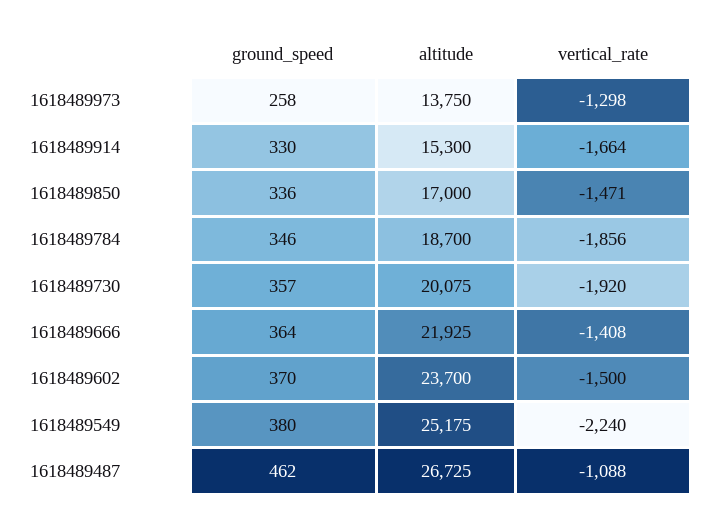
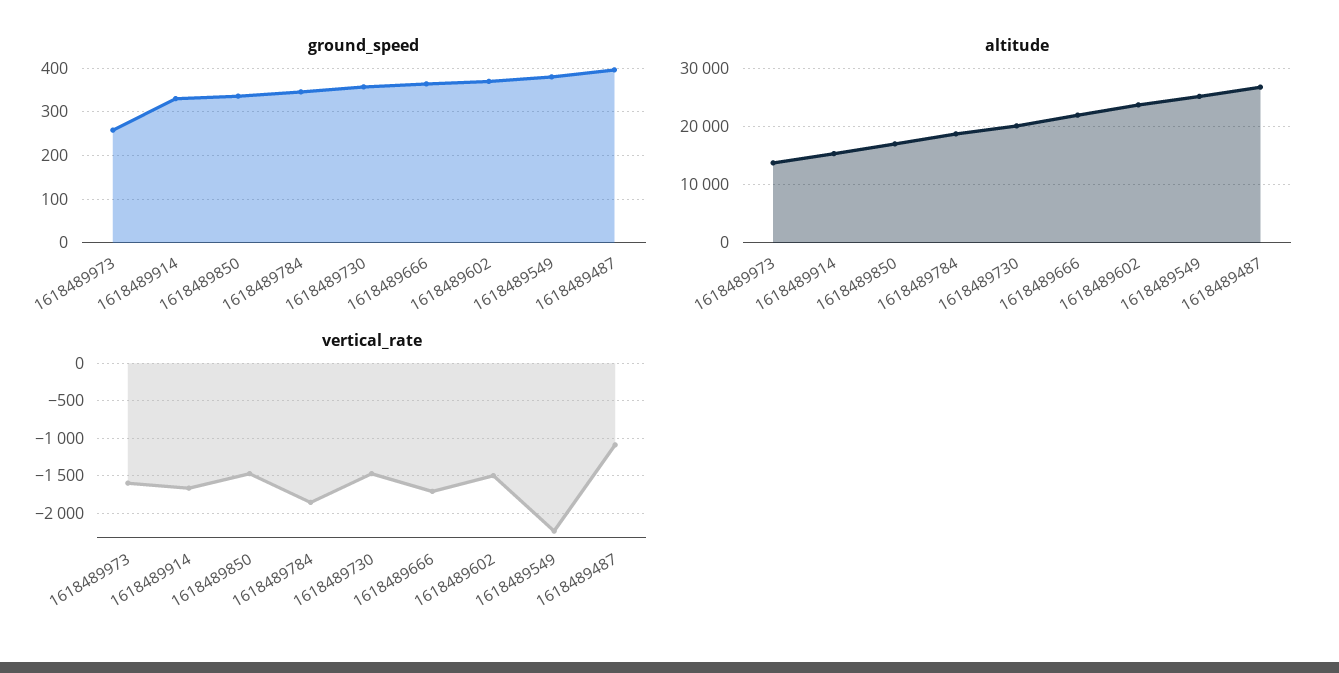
vertical_rate, 1618489973: -1298 -> -1600
vertical_rate, 1618489730: -1920 -> -1500
vertical_rate, 1618489666: -1408 -> -1700
ground_speed, 1618489487: 462 -> 400

